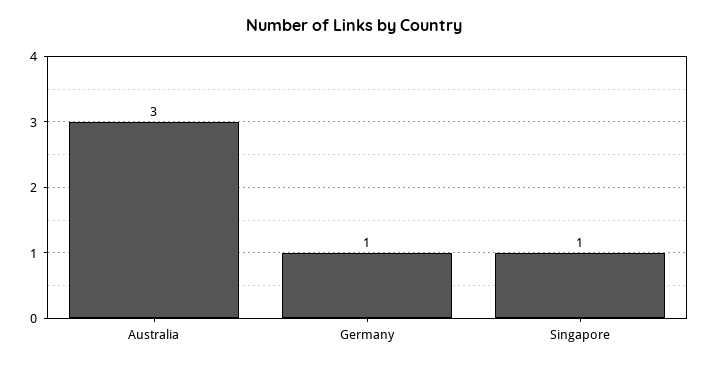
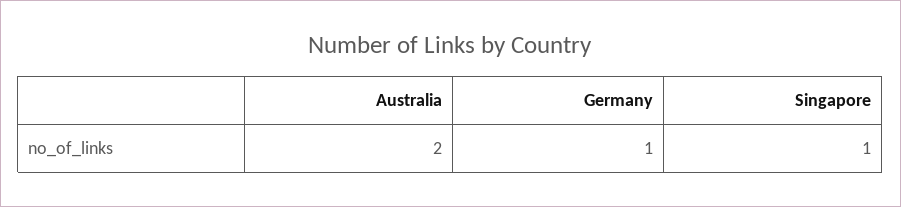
Australia: 3 -> 2

